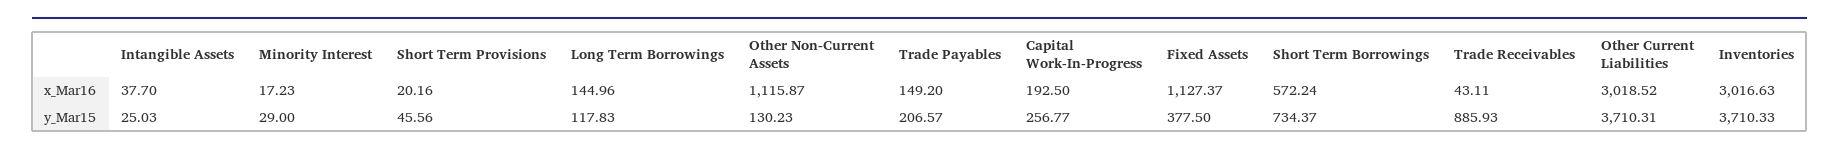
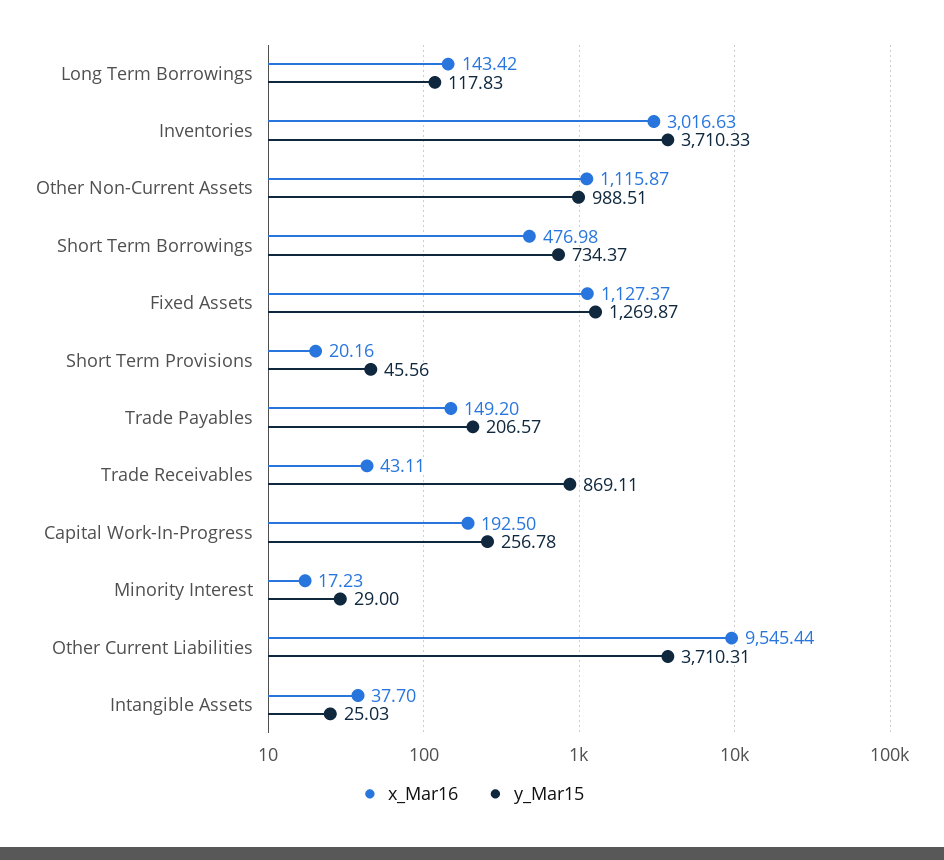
x_Mar16, Long Term Borrowings: 144.96 -> 143.42
x_Mar16, Short Term Borrowings: 572.24 -> 476.98
x_Mar16, Other Current Liabilities: 3018.52 -> 9545.44
y_Mar15, Other Non-Current Assets: 130.23 -> 988.51
y_Mar15, Capital Work-In-Progress: 256.77 -> 256.78
y_Mar15, Fixed Assets: 377.5 -> 1269.87
y_Mar15, Trade Receivables: 885.93 -> 869.11

